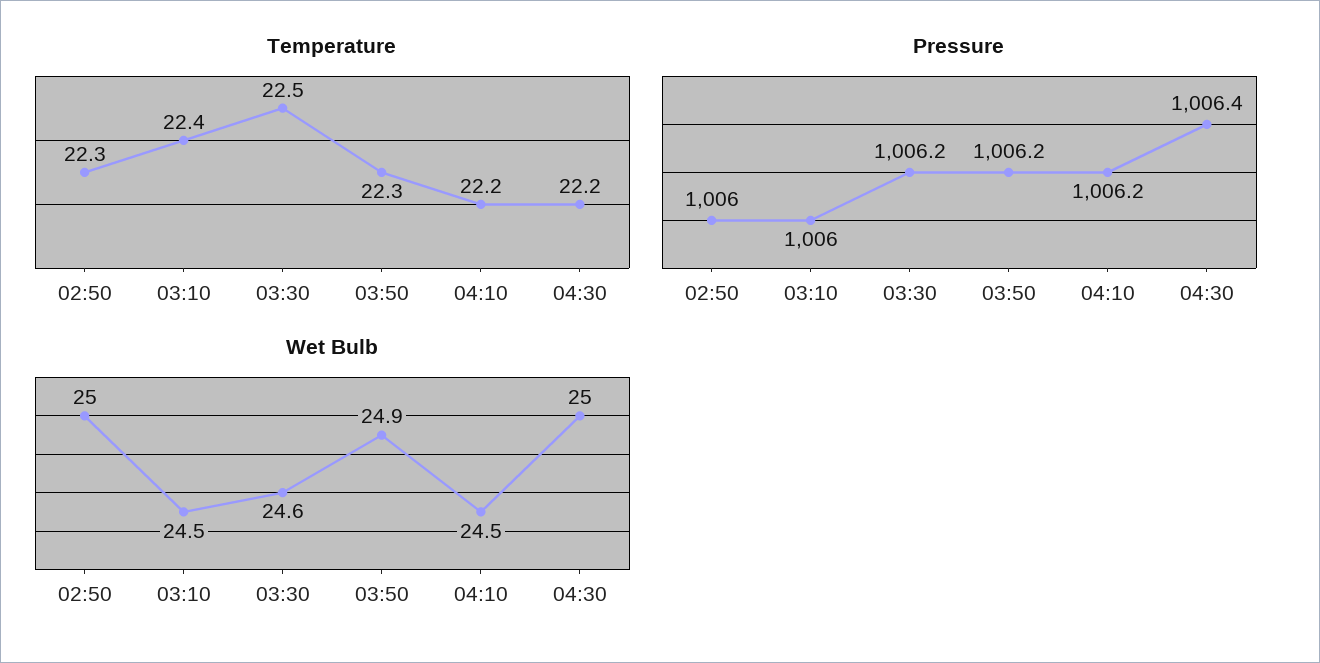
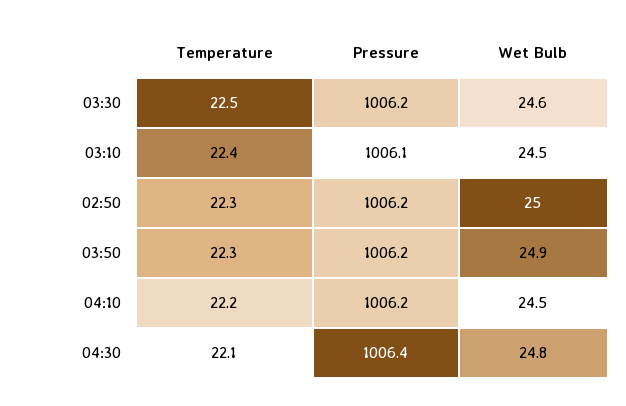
Temperature, 04:30: 22.2 -> 22.1
Pressure, 02:50: 1006 -> 1006.2
Pressure, 03:10: 1006 -> 1006.1
Wet Bulb, 04:30: 25 -> 24.8

